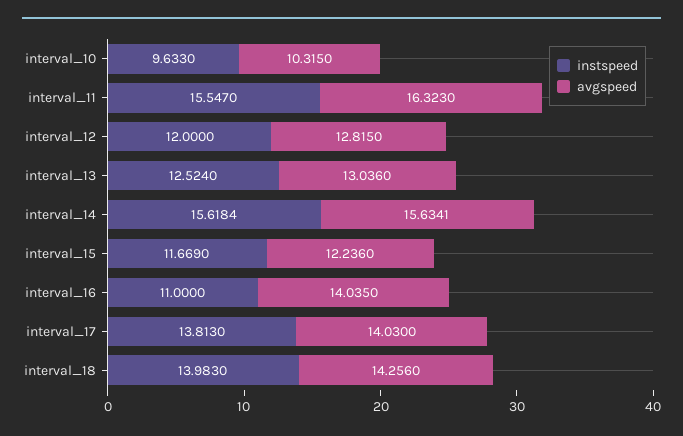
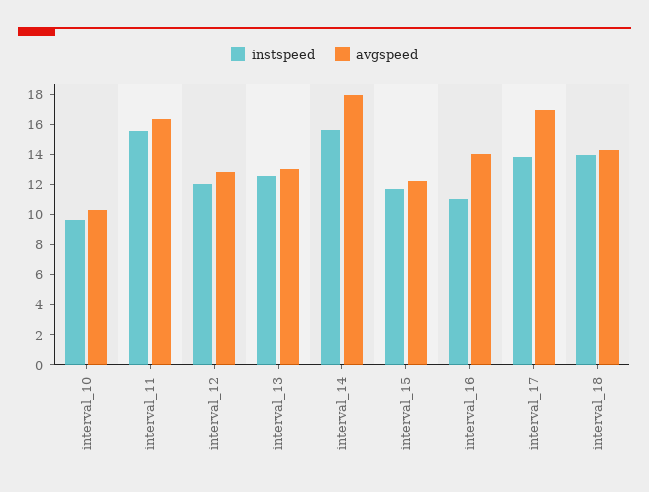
avgspeed, interval_14: 15.6341 -> 18
avgspeed, interval_17: 14.03 -> 17

